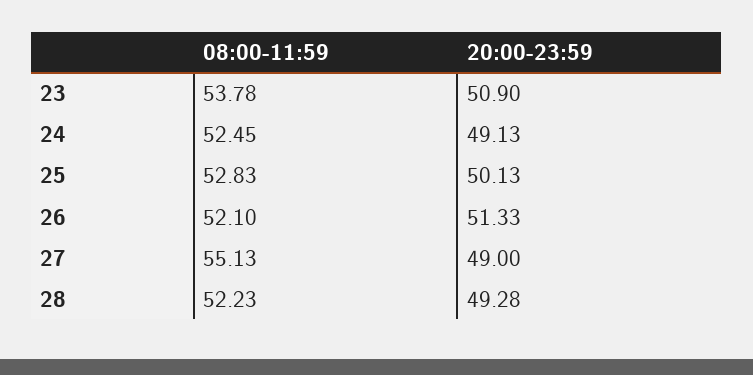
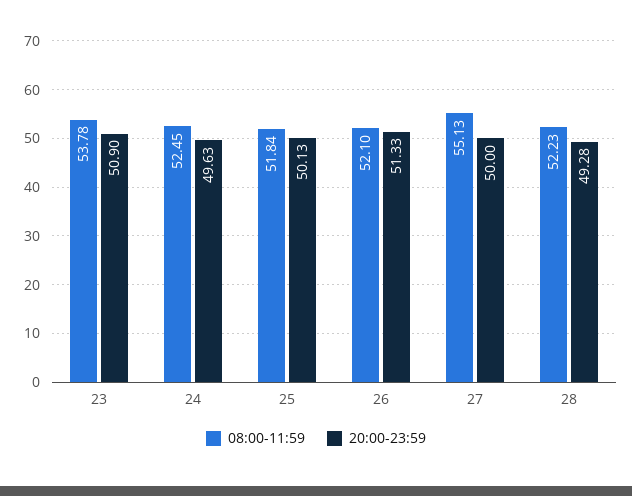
20:00-23:59, 24: 49.13 -> 49.63
08:00-11:59, 25: 52.83 -> 51.84
20:00-23:59, 27: 49 -> 50

